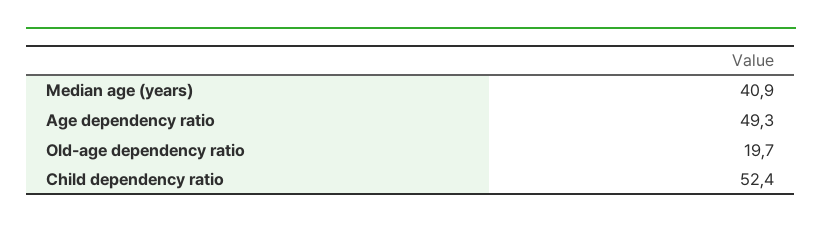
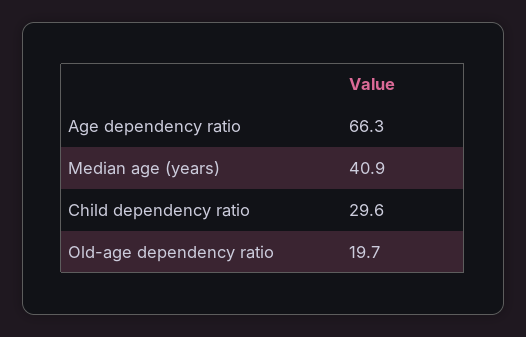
Age dependency ratio: 49.3 -> 66.3
Child dependency ratio: 52.4 -> 29.6

